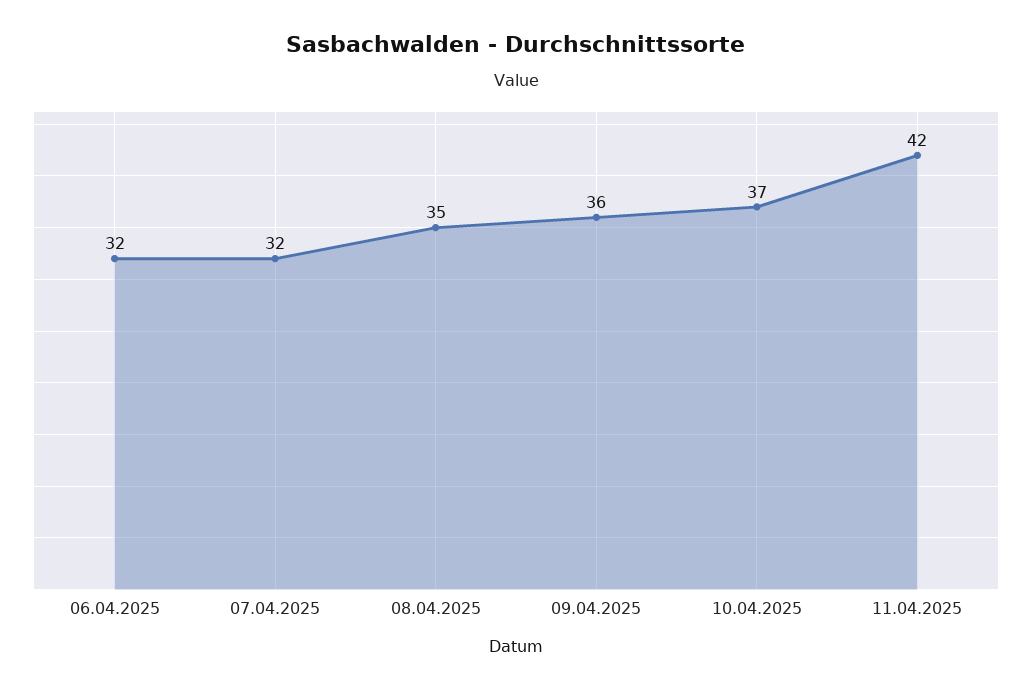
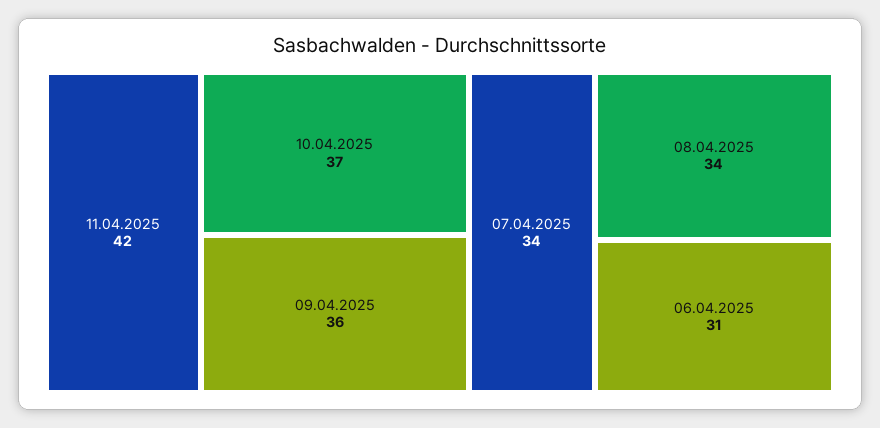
06.04.2025: 32 -> 31
07.04.2025: 32 -> 34
08.04.2025: 35 -> 34

